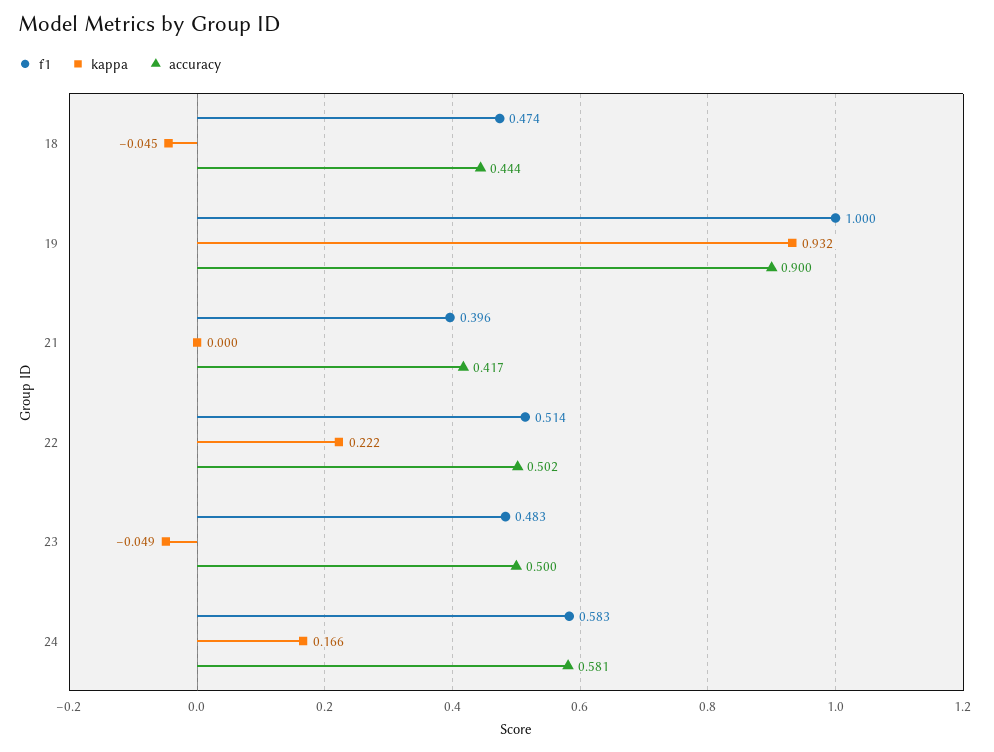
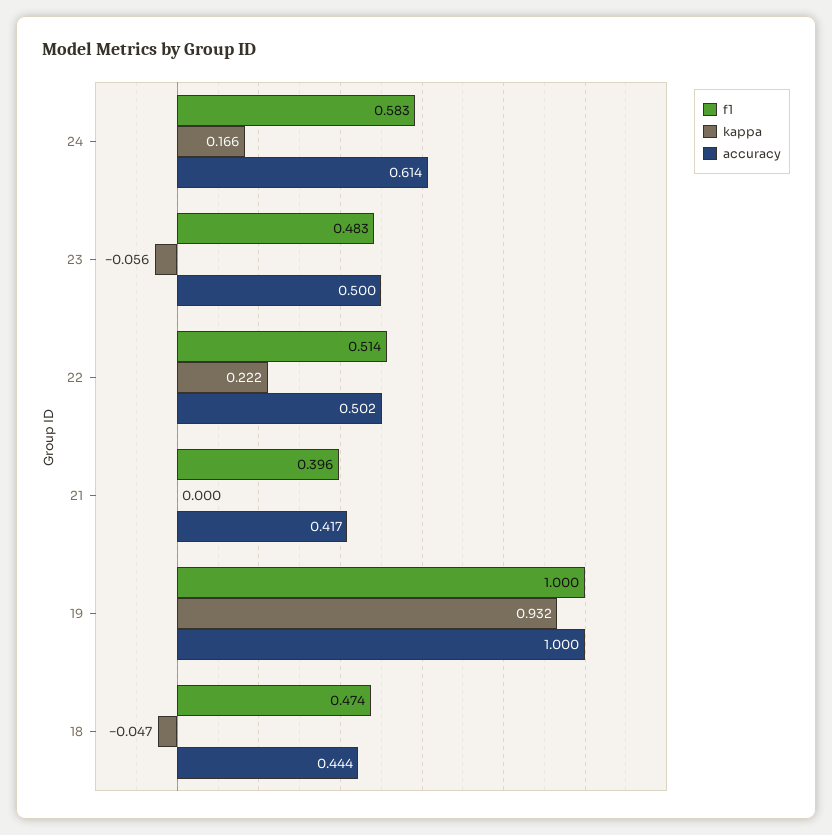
kappa, 18: -0.045 -> -0.047
accuracy, 19: 0.9 -> 1
kappa, 23: -0.049 -> -0.056
accuracy, 24: 0.581 -> 0.614

